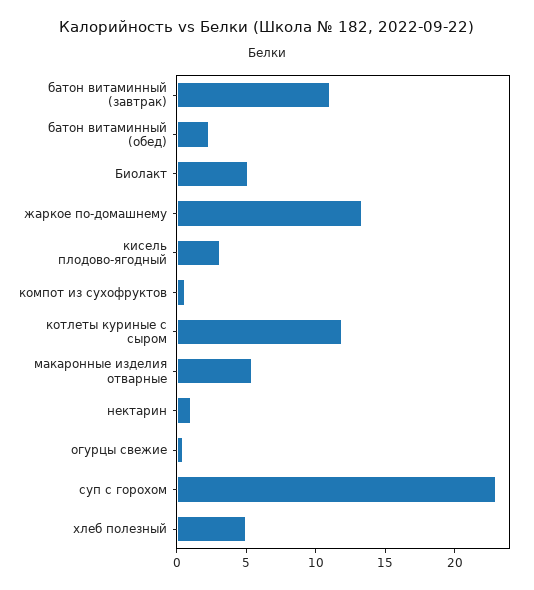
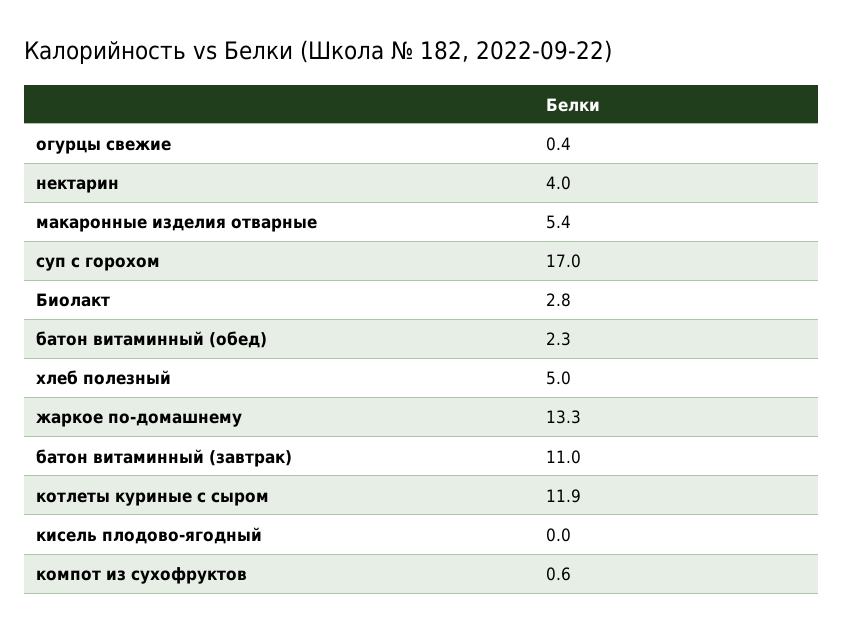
Биолакт: 5 -> 2.8
кисель плодово-ягодный: 3 -> 0
нектарин: 1 -> 4
суп с горохом: 23 -> 17

